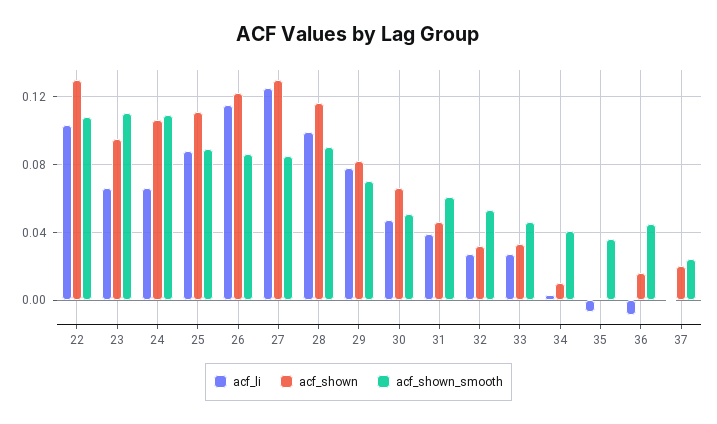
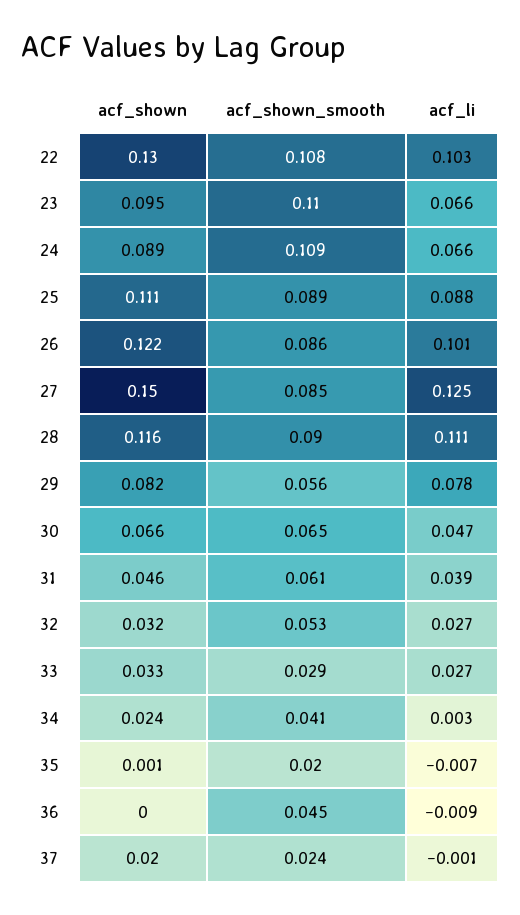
acf_shown, 24: 0.105 -> 0.089
acf_li, 26: 0.115 -> 0.101
acf_shown, 27: 0.13 -> 0.15
acf_li, 28: 0.1 -> 0.111
acf_shown_smooth, 29: 0.07 -> 0.056
acf_shown_smooth, 30: 0.05 -> 0.065
acf_shown_smooth, 33: 0.045 -> 0.029
acf_shown, 34: 0.01 -> 0.024
acf_shown_smooth, 35: 0.035 -> 0.02
acf_shown, 36: 0.015 -> 0

